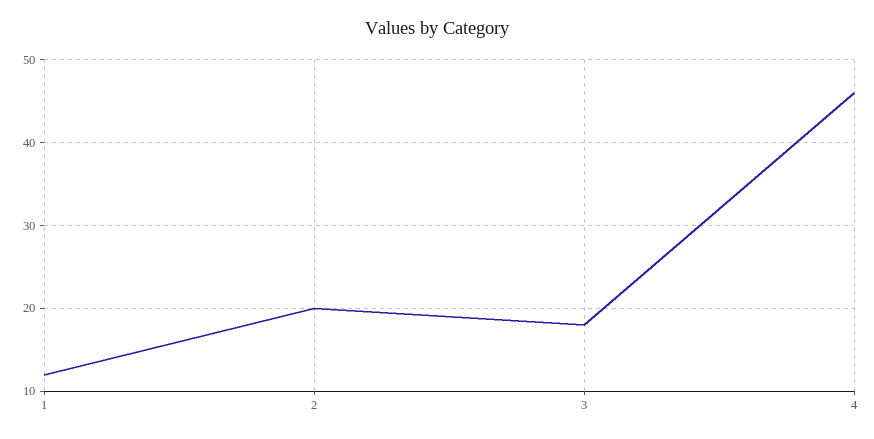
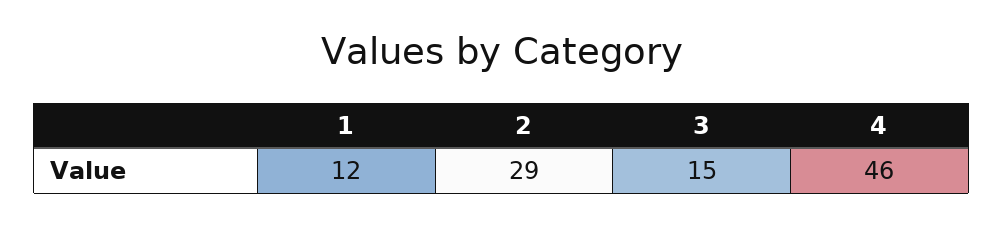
2: 20 -> 29
3: 18 -> 15

